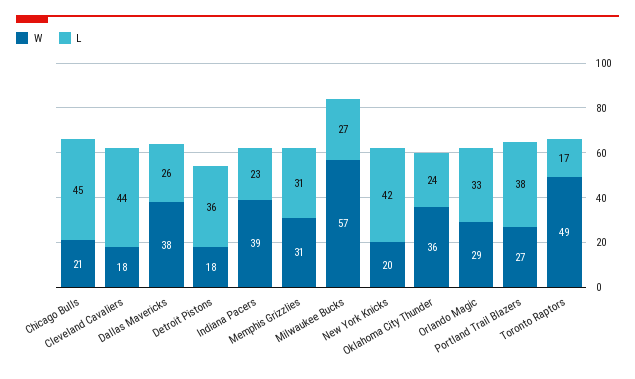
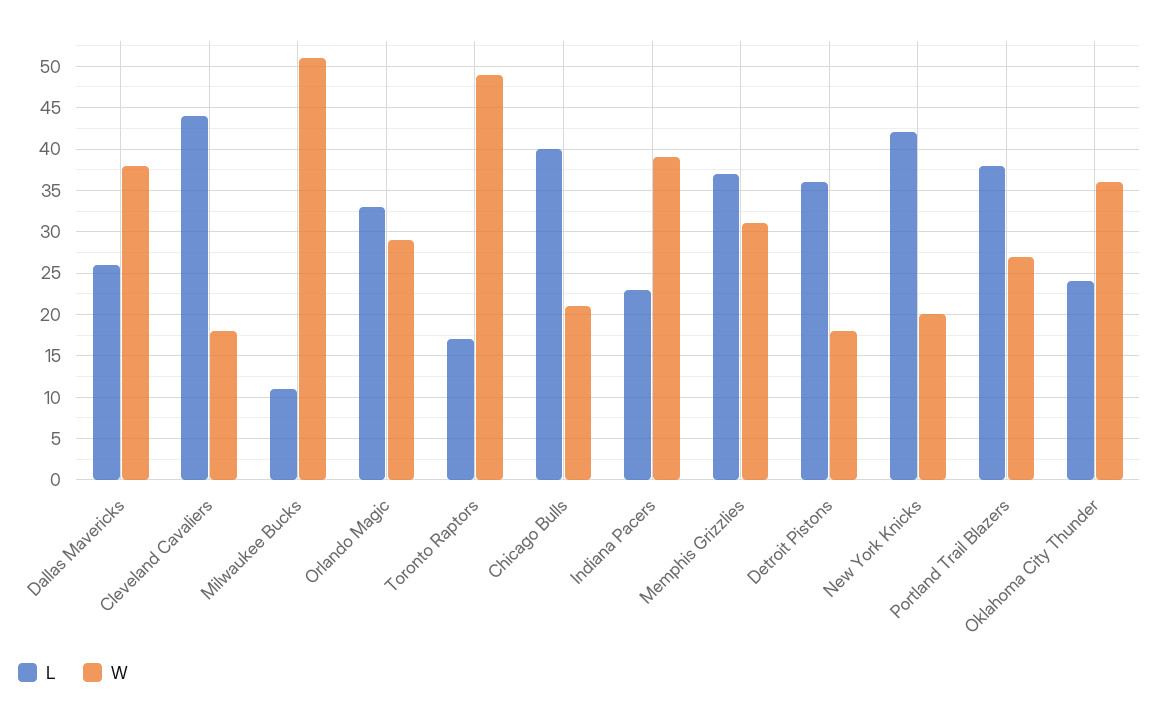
L, Chicago Bulls: 45 -> 40
L, Memphis Grizzlies: 31 -> 37
W, Milwaukee Bucks: 57 -> 51
L, Milwaukee Bucks: 27 -> 11

